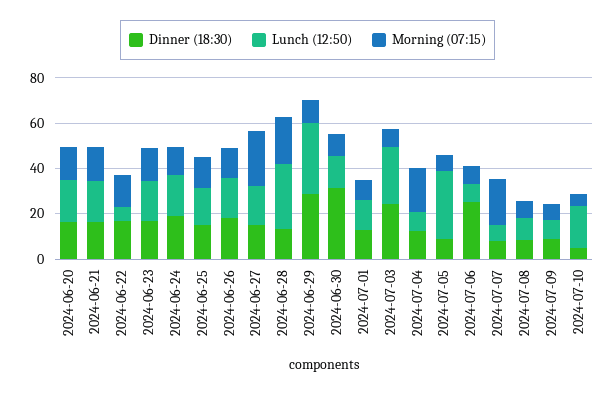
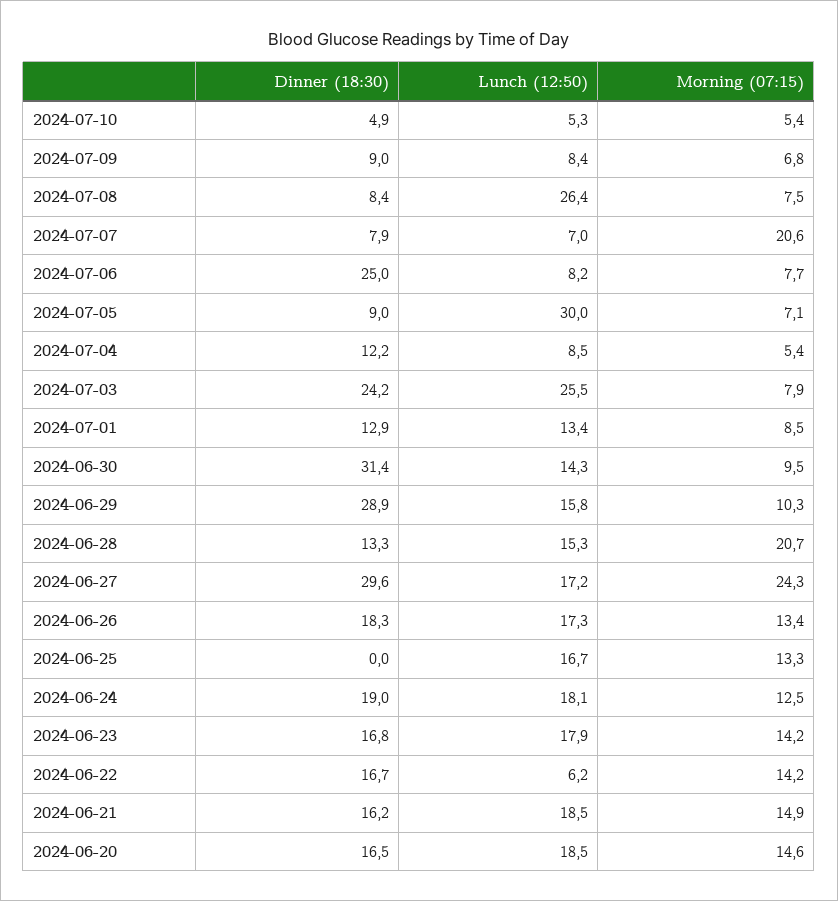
Dinner (18:30), 2024-06-25: 15 -> 0
Dinner (18:30), 2024-06-27: 15 -> 29.6
Lunch (12:50), 2024-06-28: 30 -> 15.3
Lunch (12:50), 2024-06-29: 30 -> 15.8
Morning (07:15), 2024-07-04: 20 -> 5.4
Lunch (12:50), 2024-07-08: 10 -> 26.4
Lunch (12:50), 2024-07-10: 20 -> 5.3

